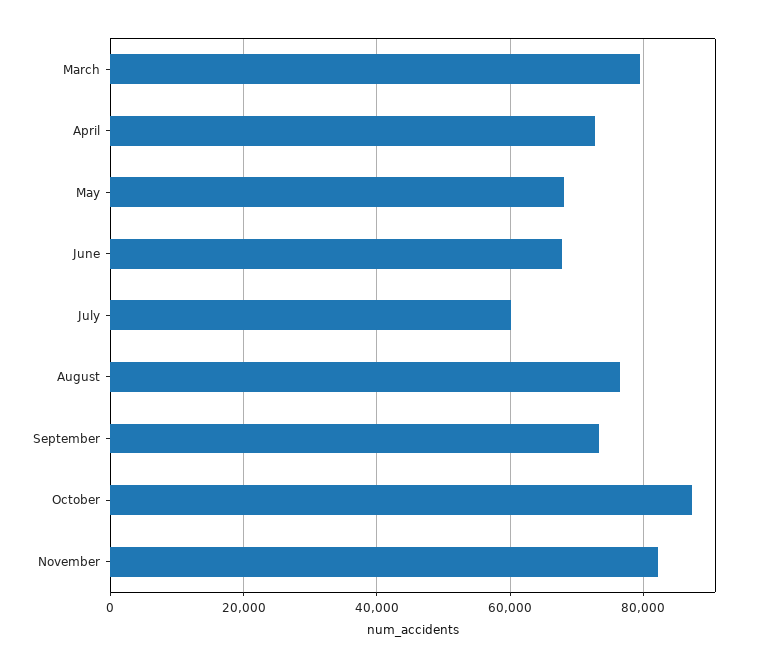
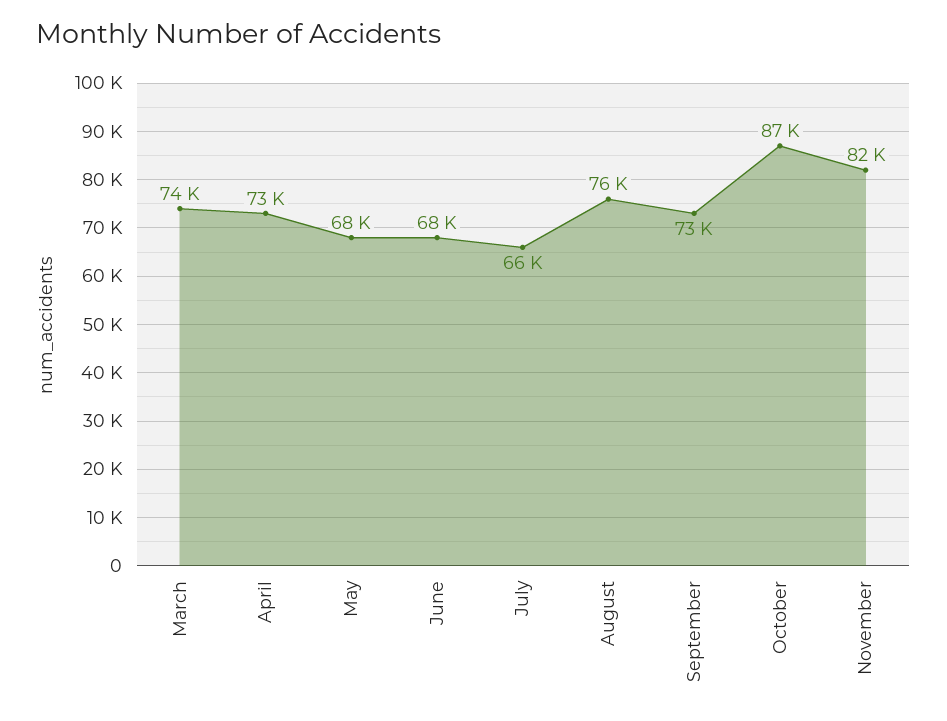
March: 80000 -> 74000
July: 60000 -> 66000

